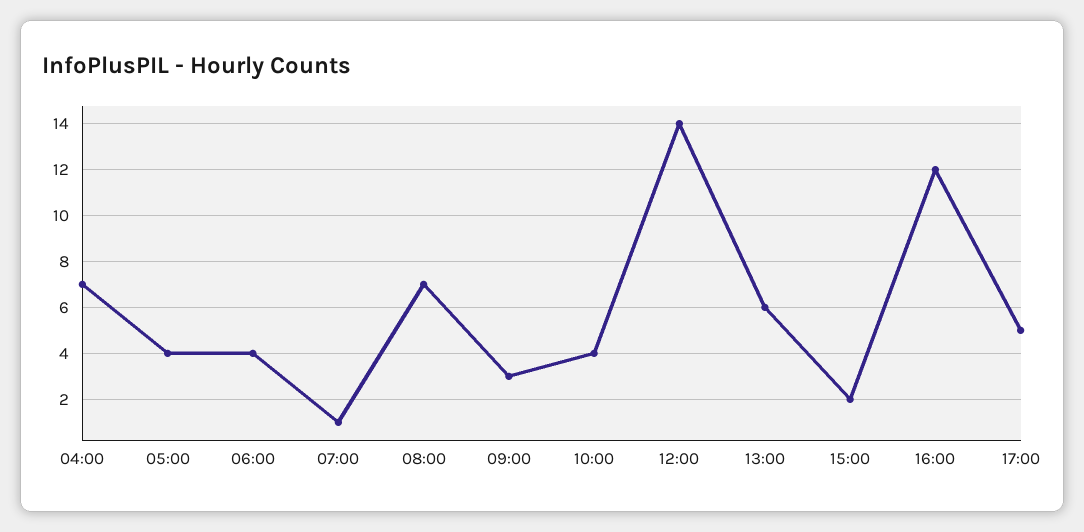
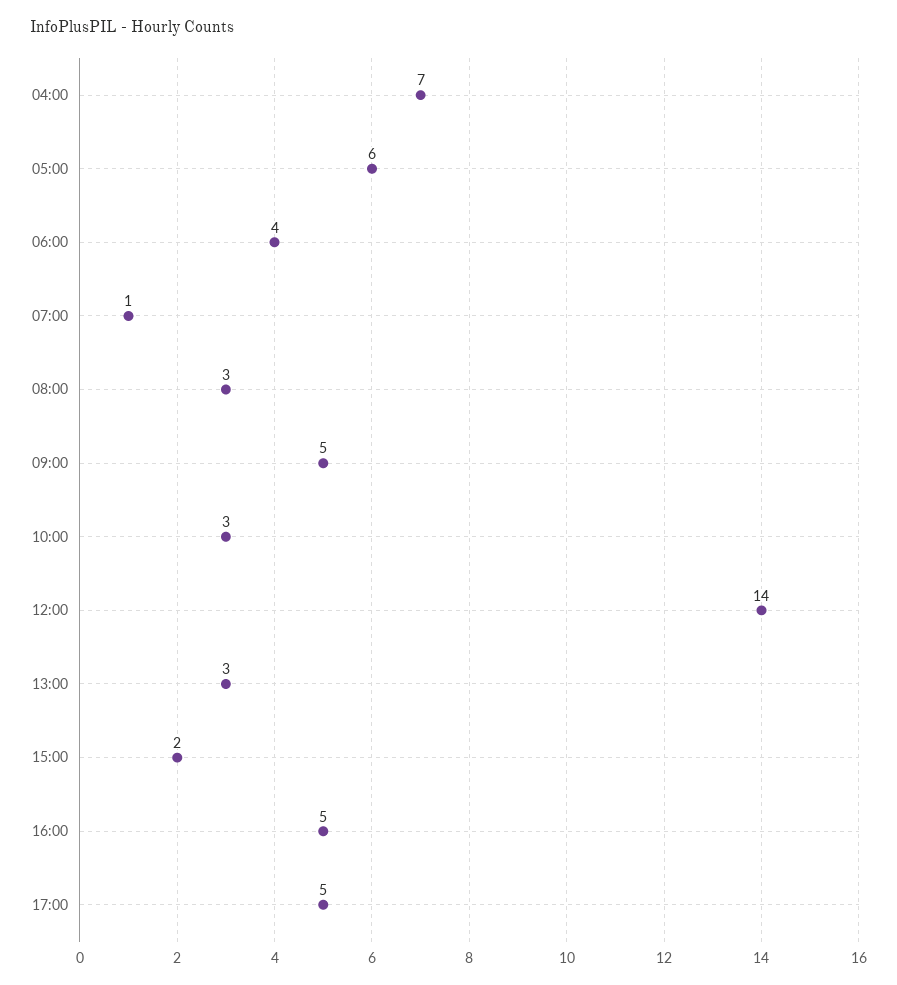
05:00: 4 -> 6
08:00: 7 -> 3
09:00: 3 -> 5
10:00: 4 -> 3
13:00: 6 -> 3
16:00: 12 -> 5

